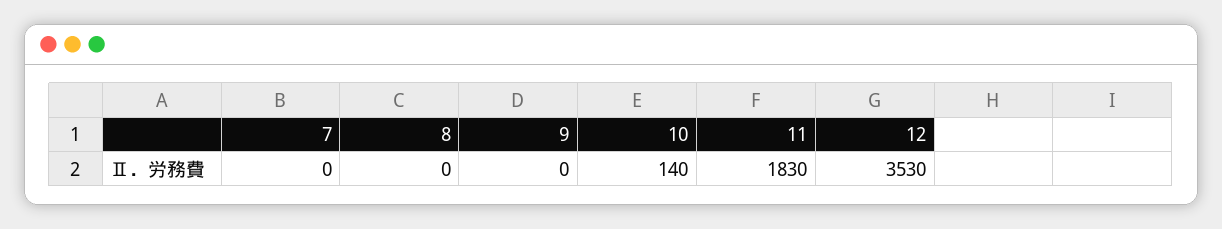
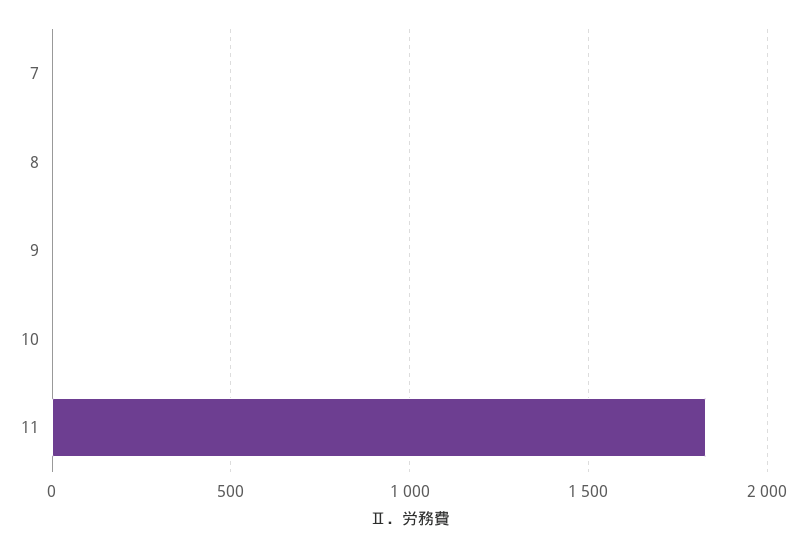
10: 140 -> 0
12: 3530 -> none

